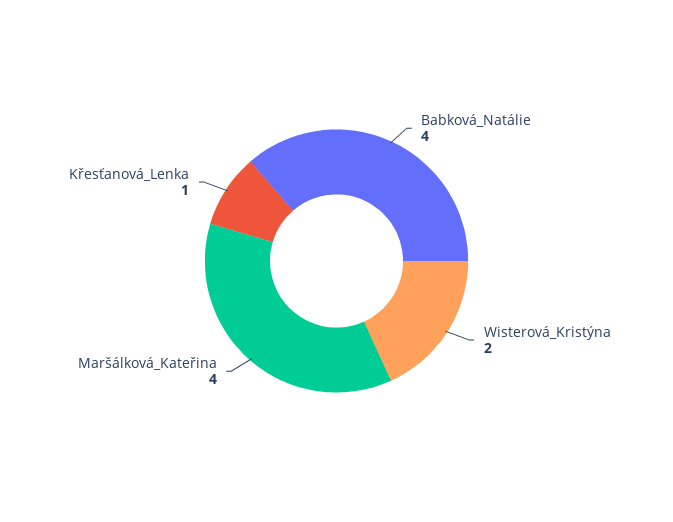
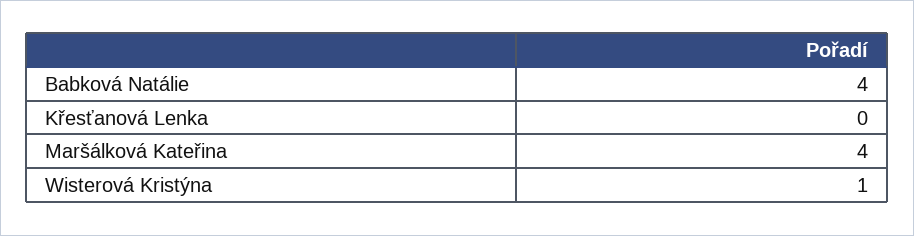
Wisterová_Kristýna: 2 -> 1
Křesťanová_Lenka: 1 -> 0

